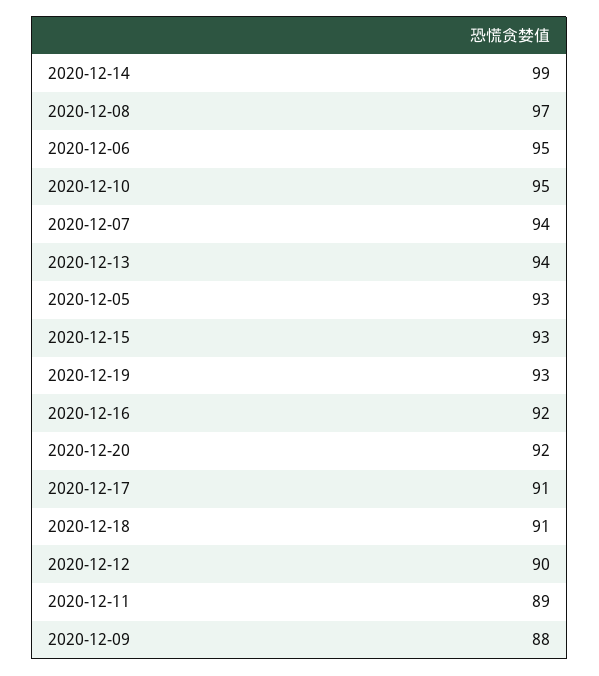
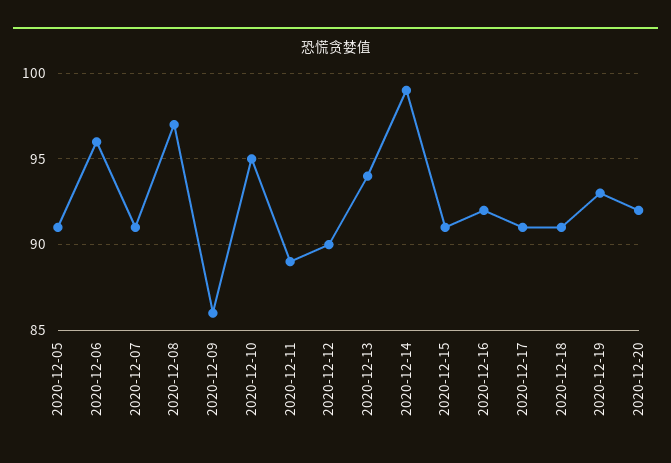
2020-12-06: 95 -> 96
2020-12-07: 94 -> 91
2020-12-05: 93 -> 91
2020-12-15: 93 -> 91
2020-12-09: 88 -> 86

